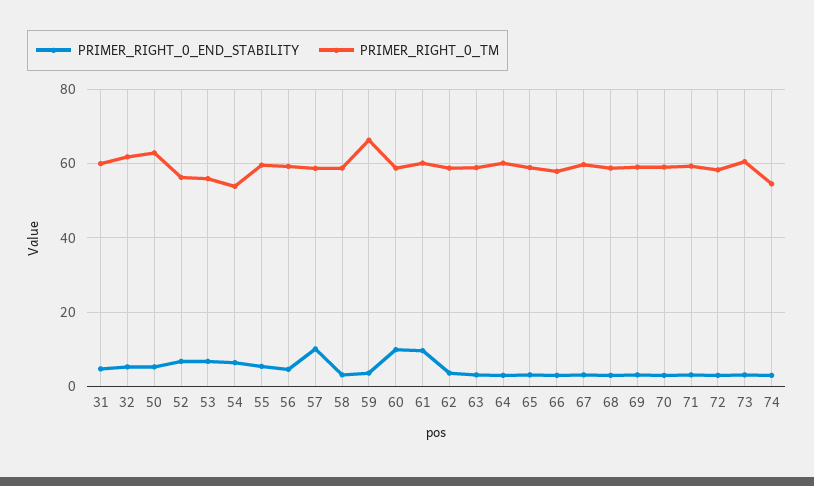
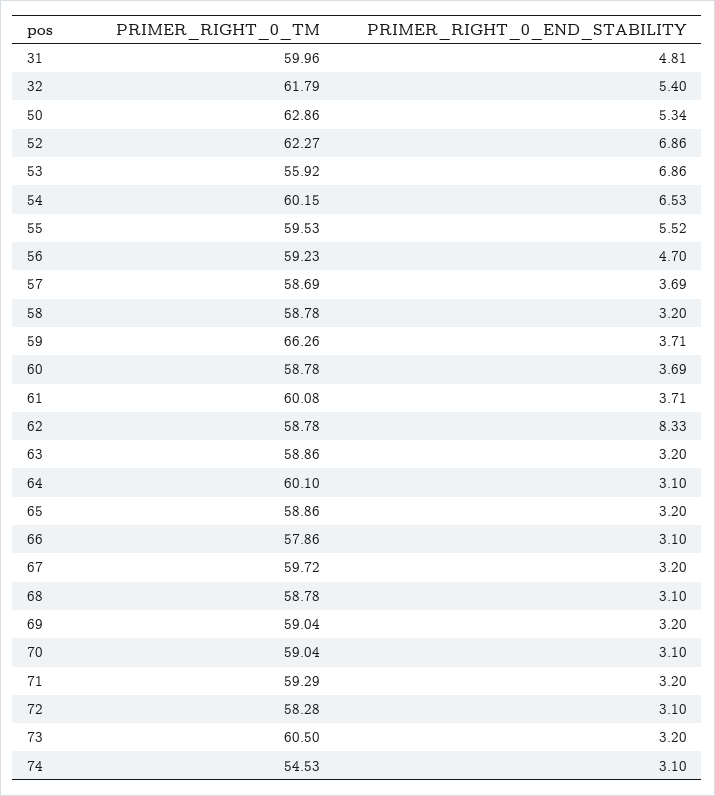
PRIMER_RIGHT_0_TM, 52: 56 -> 62.27
PRIMER_RIGHT_0_TM, 54: 54 -> 60.15
PRIMER_RIGHT_0_END_STABILITY, 57: 10 -> 3.69
PRIMER_RIGHT_0_END_STABILITY, 60: 10 -> 3.69
PRIMER_RIGHT_0_END_STABILITY, 61: 10 -> 3.71
PRIMER_RIGHT_0_END_STABILITY, 62: 4 -> 8.33

